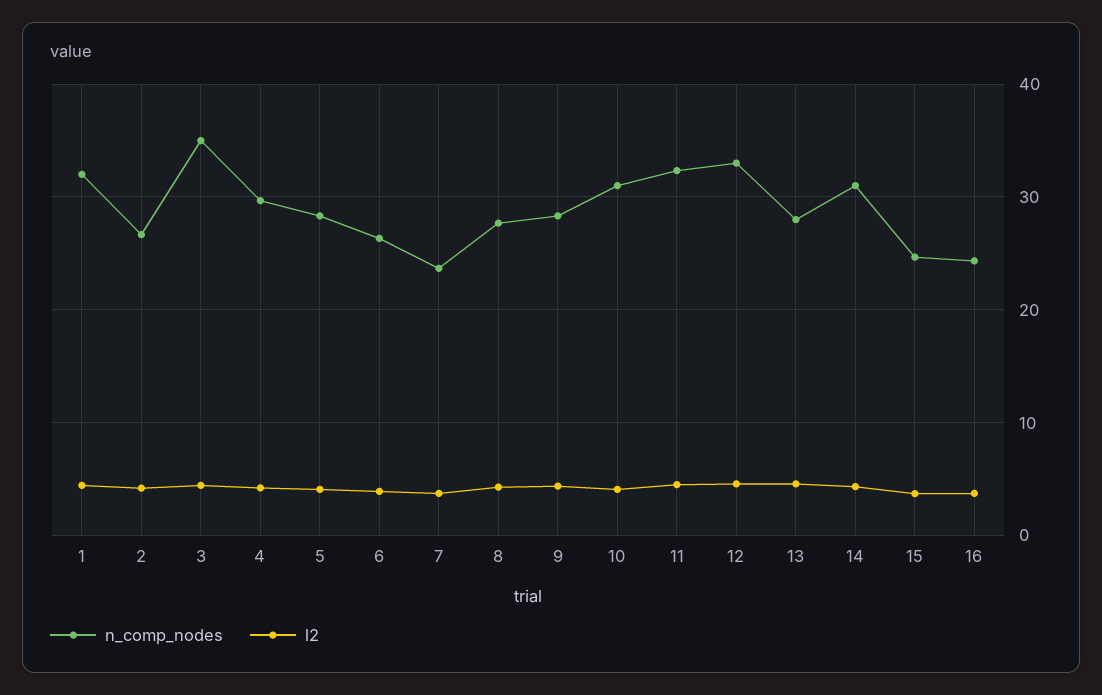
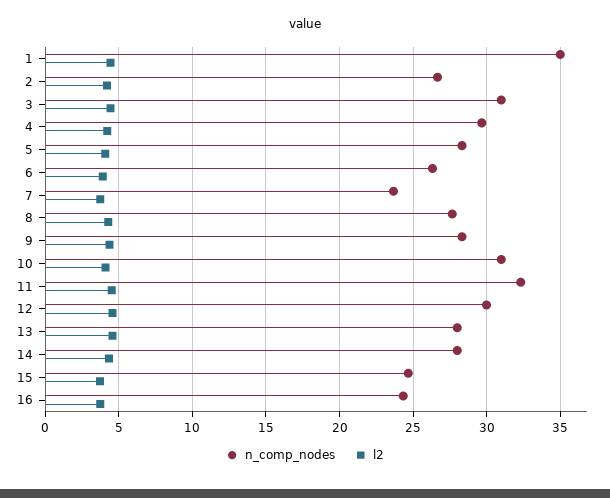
n_comp_nodes, 1: 32 -> 35
n_comp_nodes, 3: 35 -> 31
n_comp_nodes, 12: 33 -> 30
n_comp_nodes, 14: 31 -> 28

